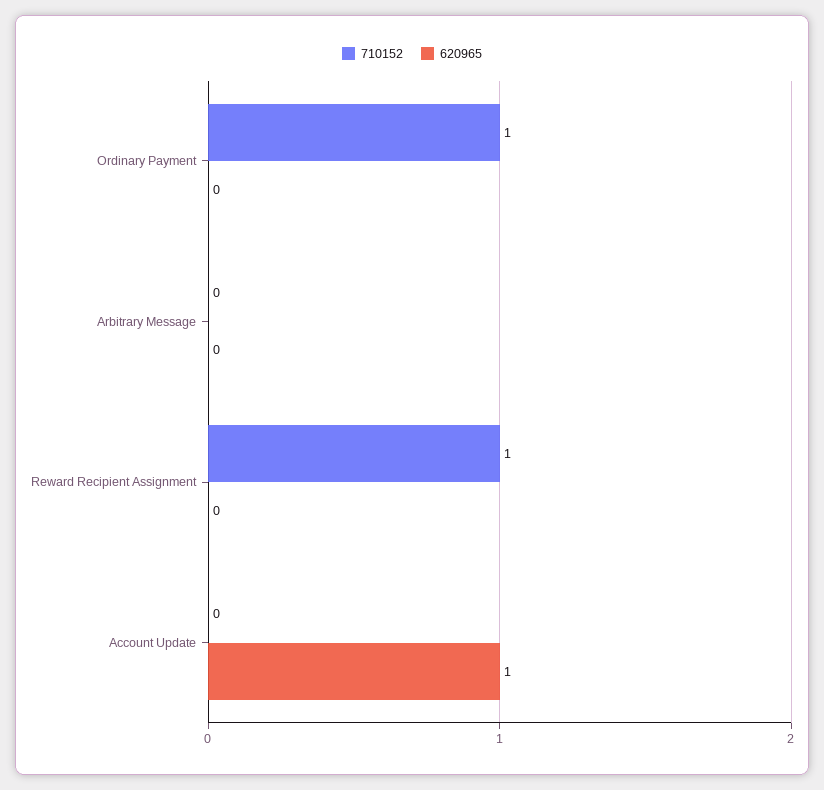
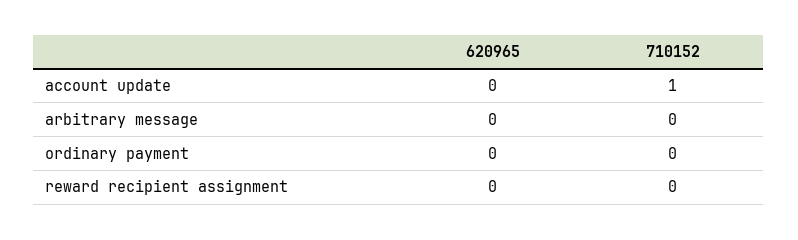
710152, Ordinary Payment: 1 -> 0
710152, Reward Recipient Assignment: 1 -> 0
710152, Account Update: 0 -> 1
620965, Account Update: 1 -> 0

